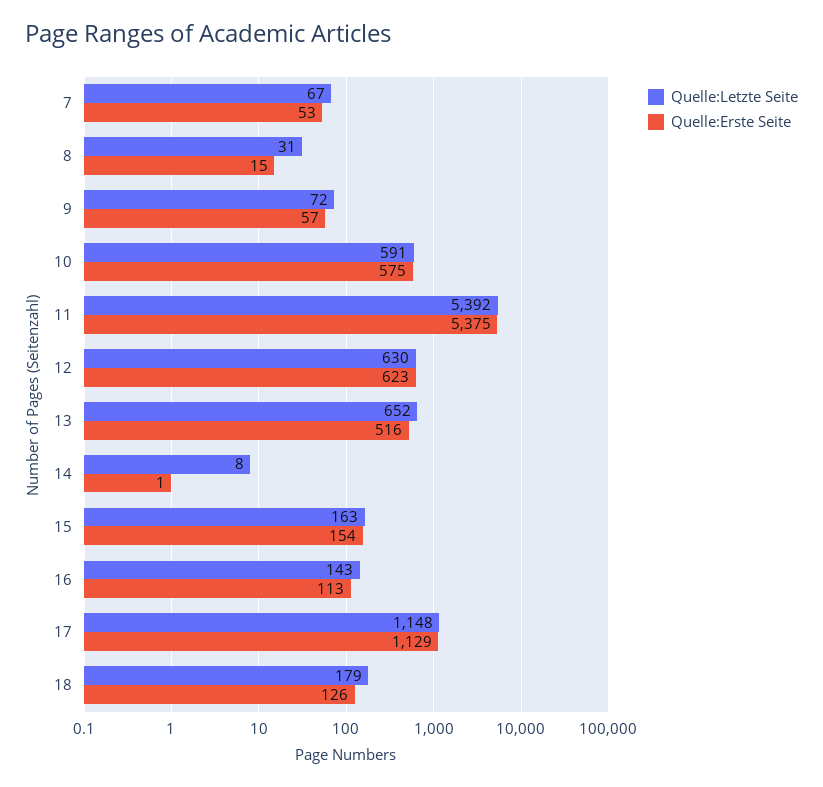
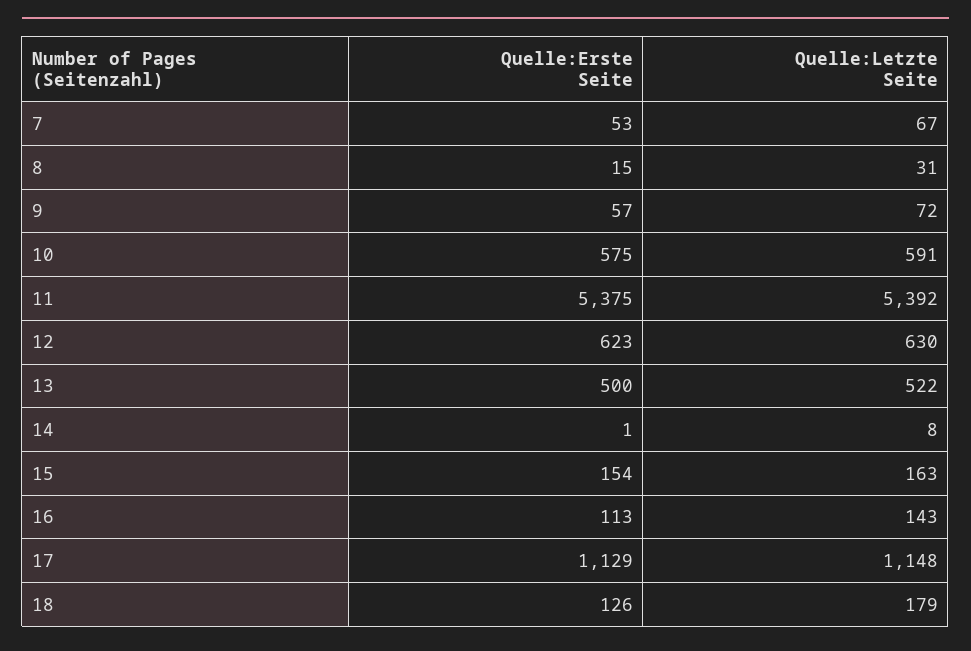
Quelle:Letzte Seite, 13: 652 -> 522
Quelle:Erste Seite, 13: 516 -> 500

